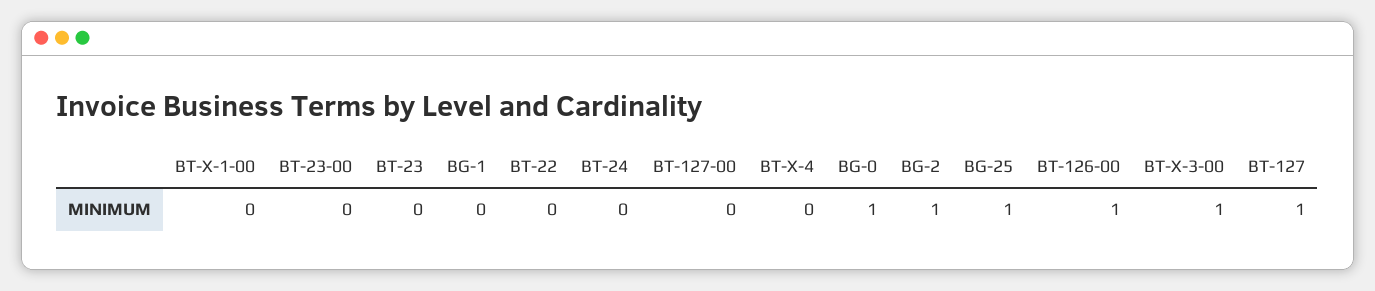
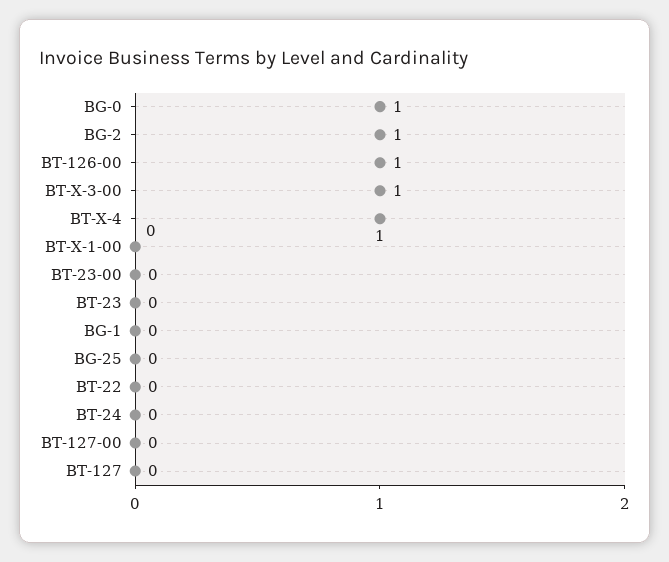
BT-X-4: 0 -> 1
BG-25: 1 -> 0
BT-127: 1 -> 0

